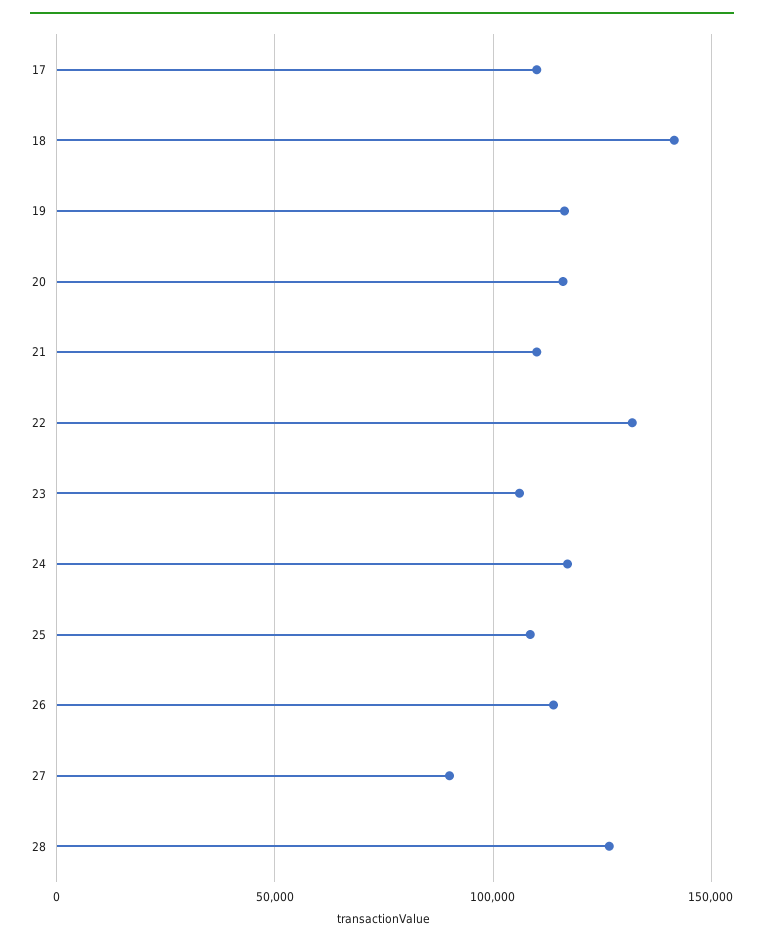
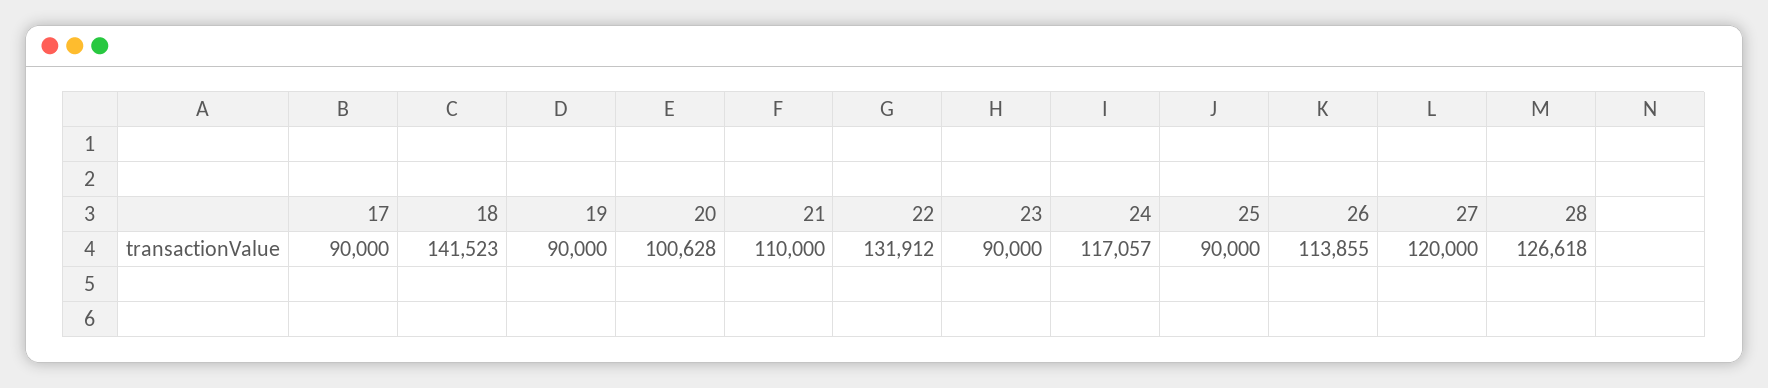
17: 110000 -> 90000
19: 115000 -> 90000
20: 115000 -> 100628
23: 105000 -> 90000
25: 110000 -> 90000
27: 90000 -> 120000

